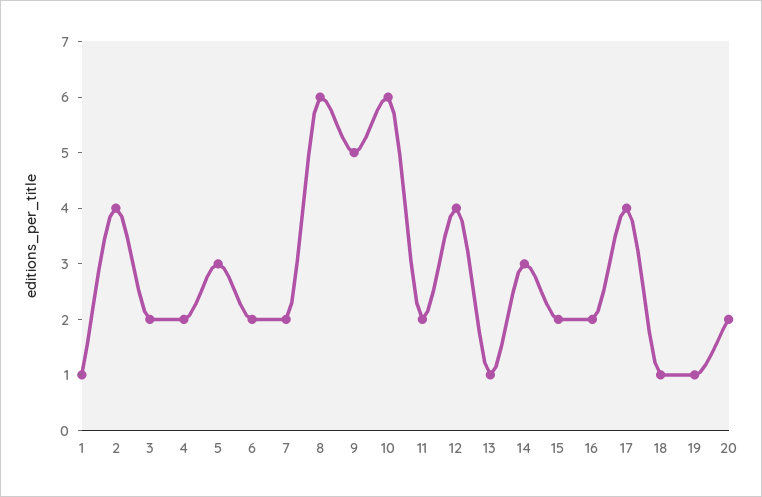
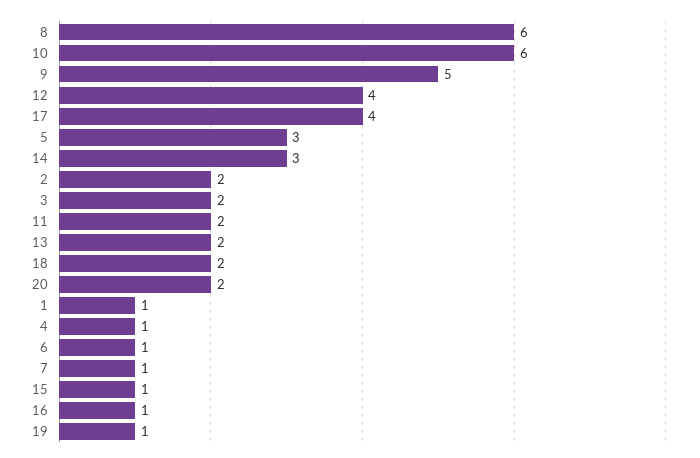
2: 4 -> 2
4: 2 -> 1
6: 2 -> 1
7: 2 -> 1
13: 1 -> 2
15: 2 -> 1
16: 2 -> 1
18: 1 -> 2

